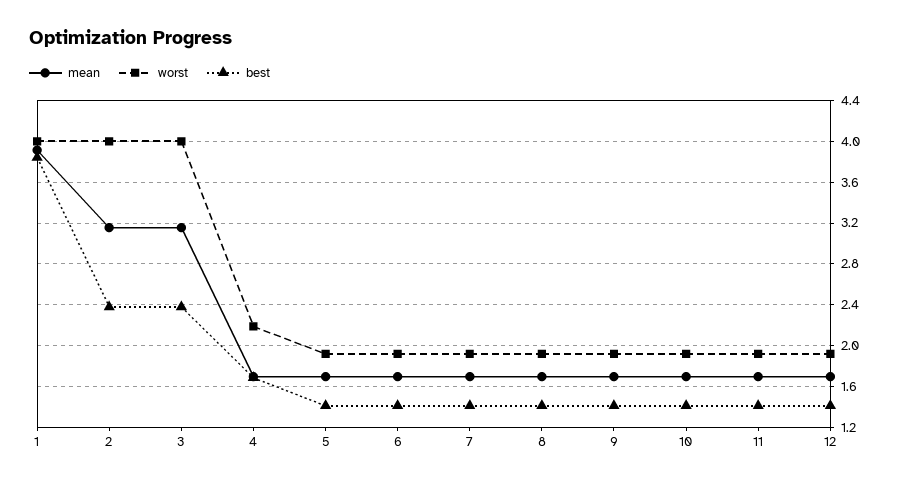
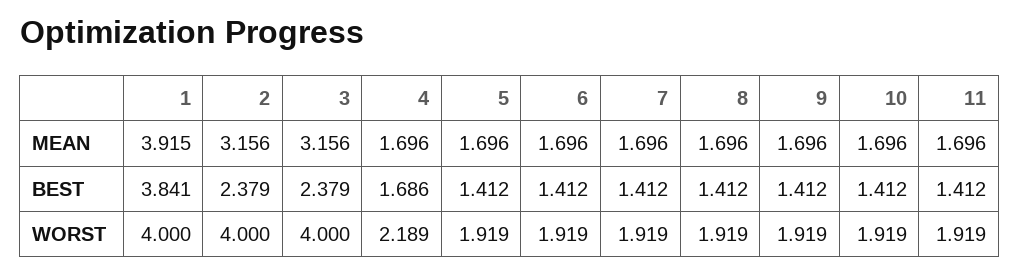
mean, 12: 1.7 -> none
worst, 12: 1.9 -> none
best, 12: 1.4 -> none

